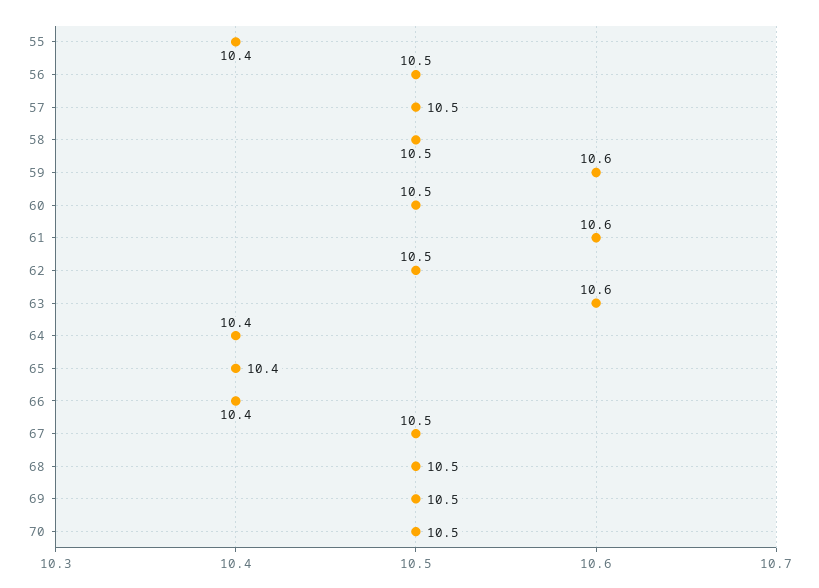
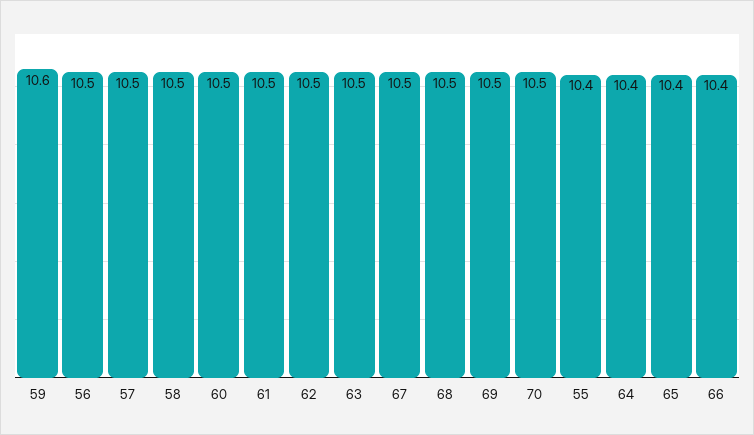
61: 10.6 -> 10.5
63: 10.6 -> 10.5

